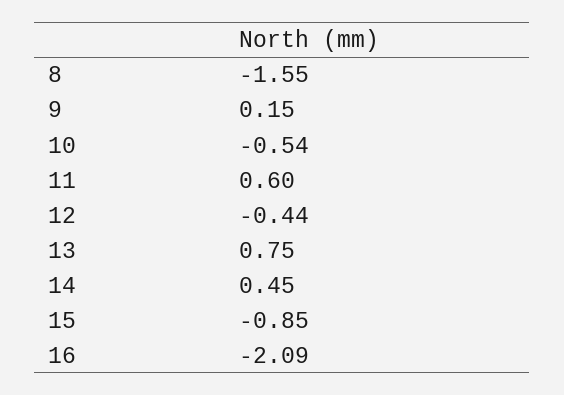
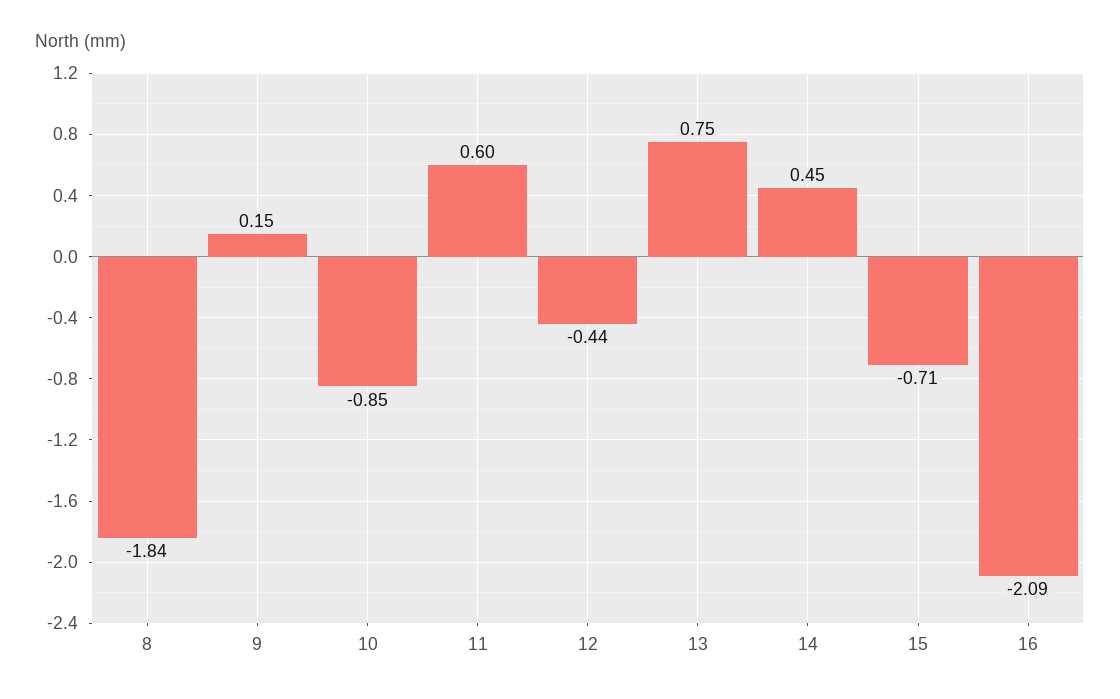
8: -1.55 -> -1.84
10: -0.54 -> -0.85
15: -0.85 -> -0.71

